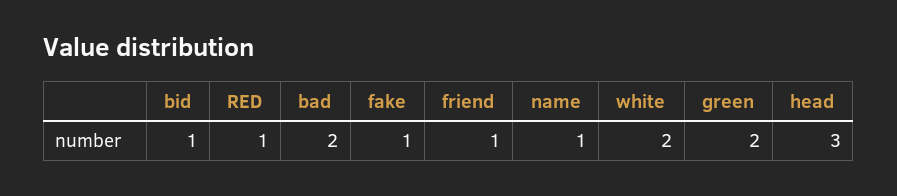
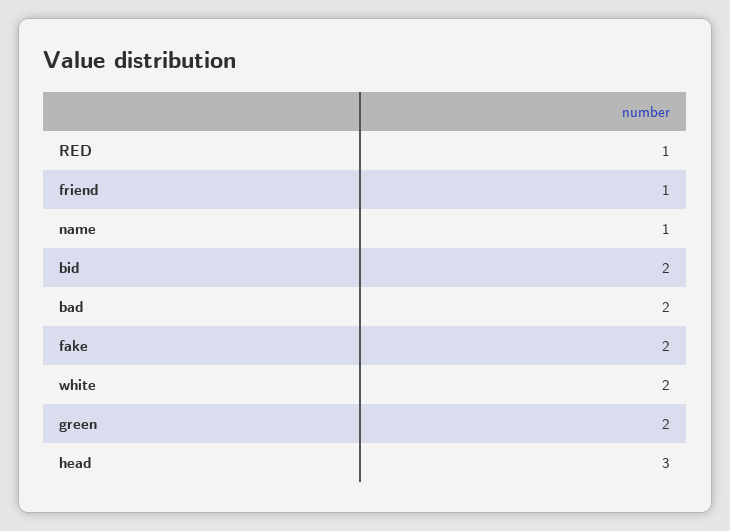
bid: 1 -> 2
fake: 1 -> 2

